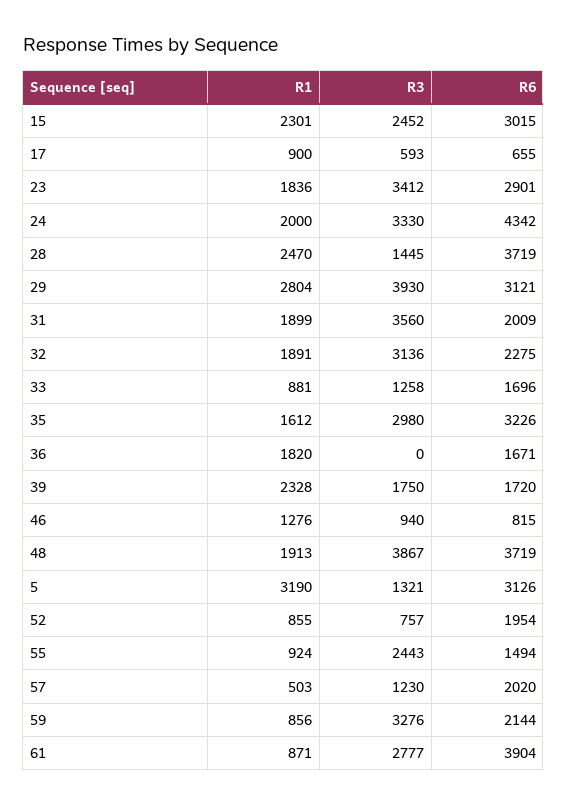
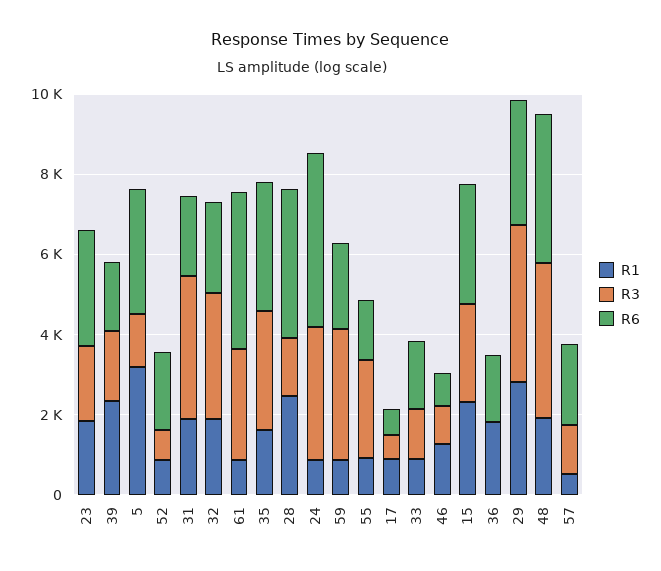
R3, 23: 3412 -> 2000
R1, 24: 2000 -> 1000

